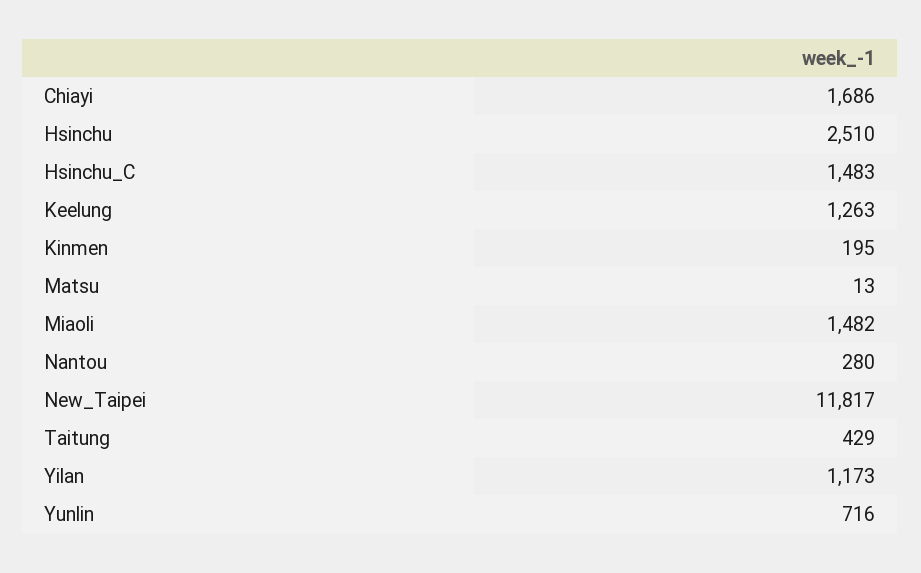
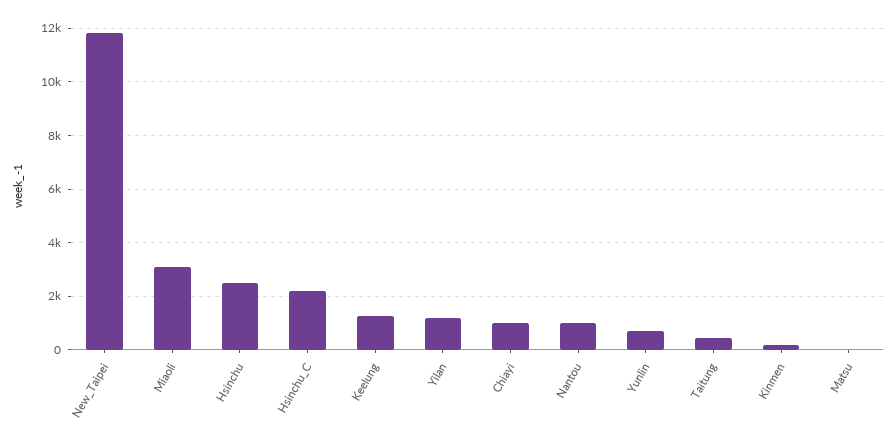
Chiayi: 1686 -> 1000
Hsinchu_C: 1483 -> 2250
Miaoli: 1482 -> 3000
Nantou: 280 -> 1000

